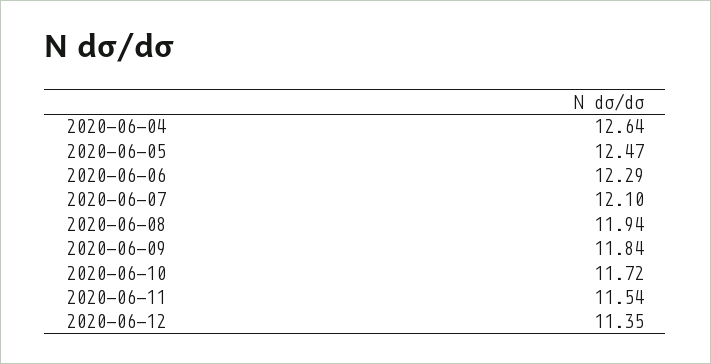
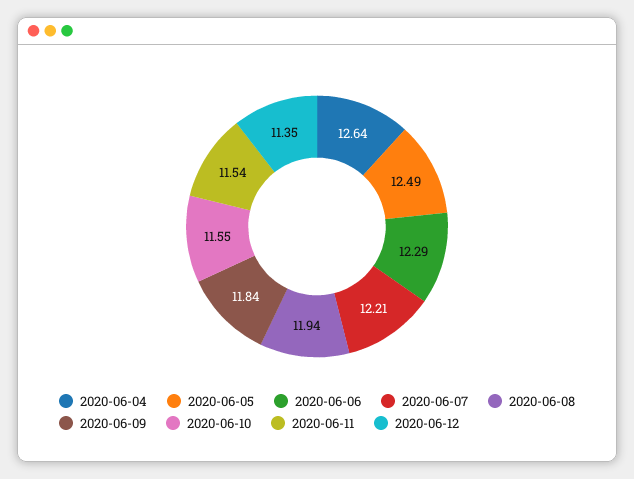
2020-06-05: 12.47 -> 12.49
2020-06-07: 12.1 -> 12.21
2020-06-10: 11.72 -> 11.55

